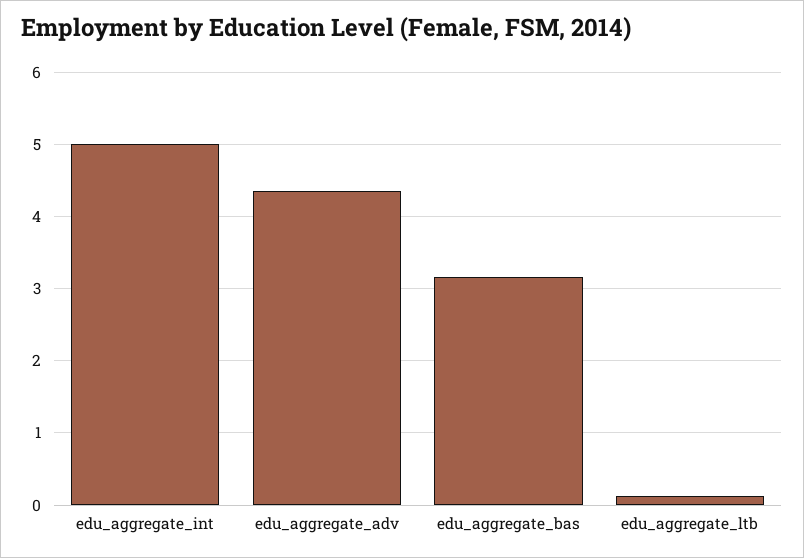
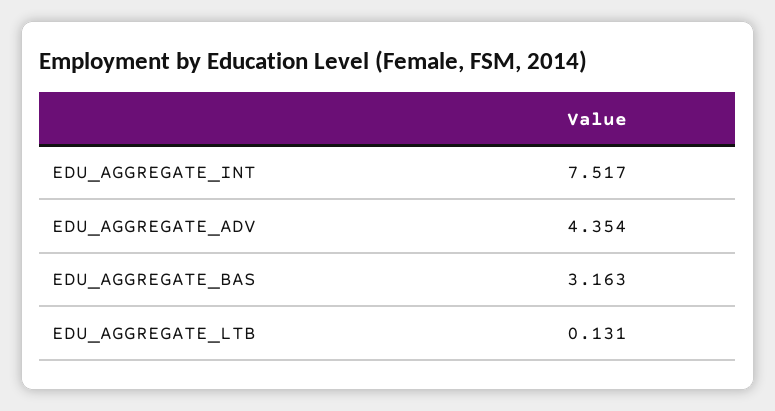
edu_aggregate_int: 5 -> 7.517

